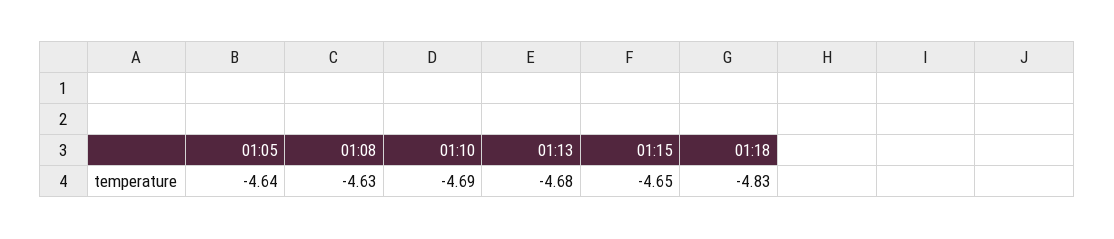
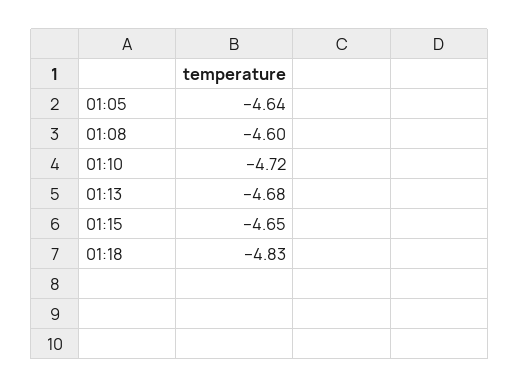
01:08: -4.63 -> -4.6
01:10: -4.69 -> -4.72

